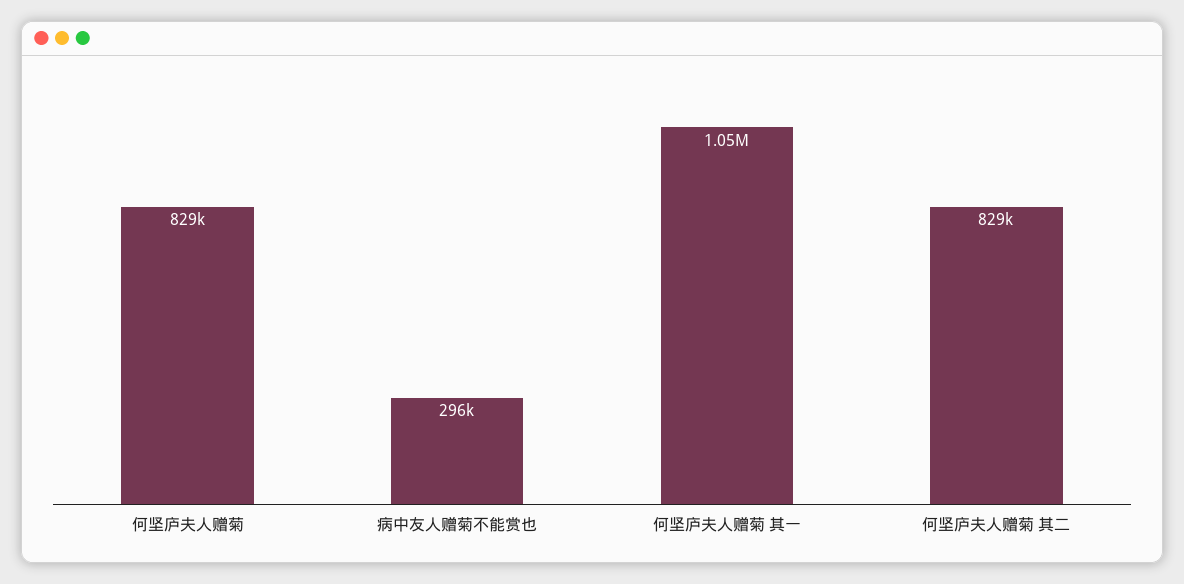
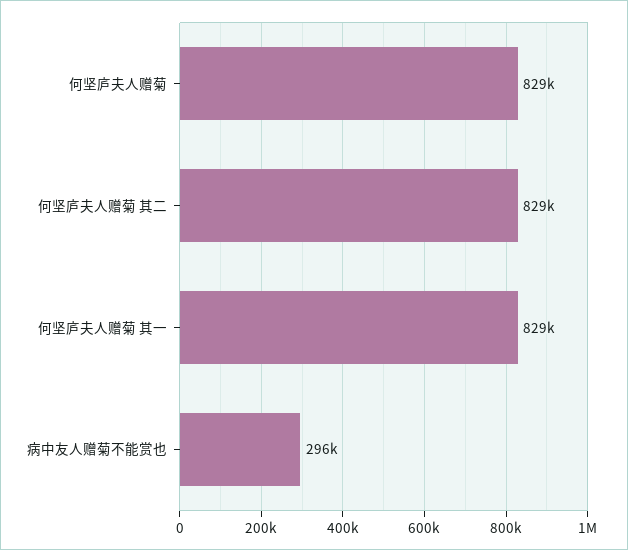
何坚庐夫人赠菊 其一: 1050000 -> 829000

